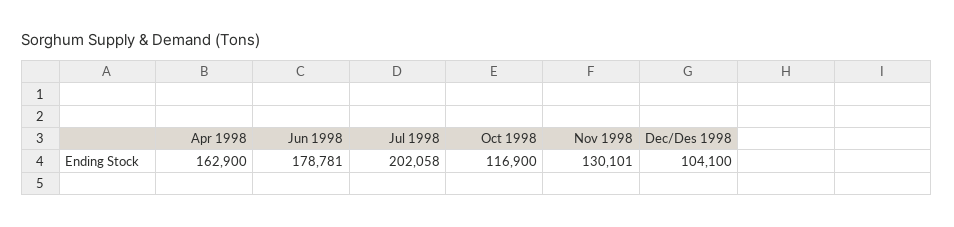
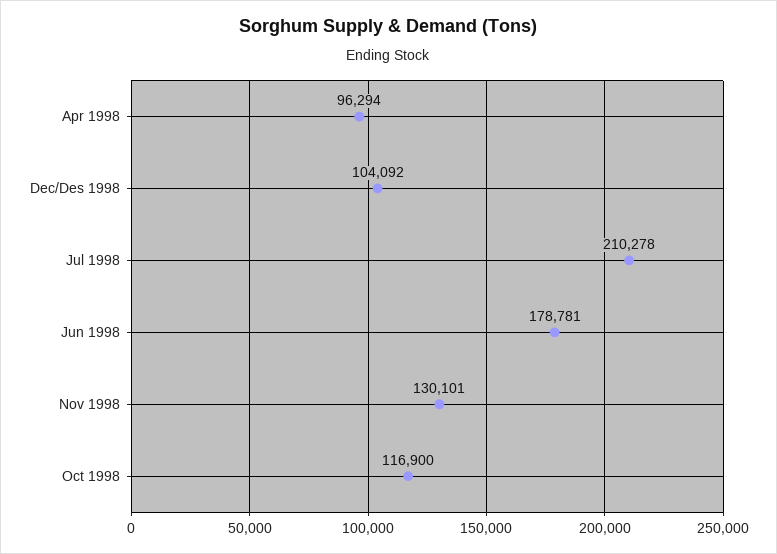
Apr 1998: 162900 -> 96294
Jul 1998: 202058 -> 210278
Dec/Des 1998: 104100 -> 104092

